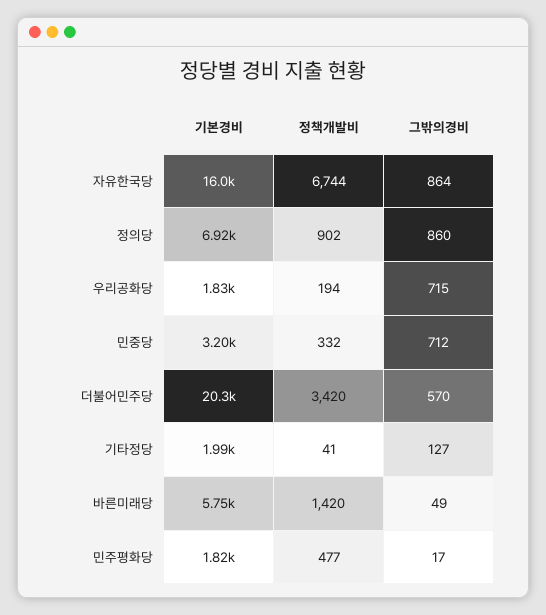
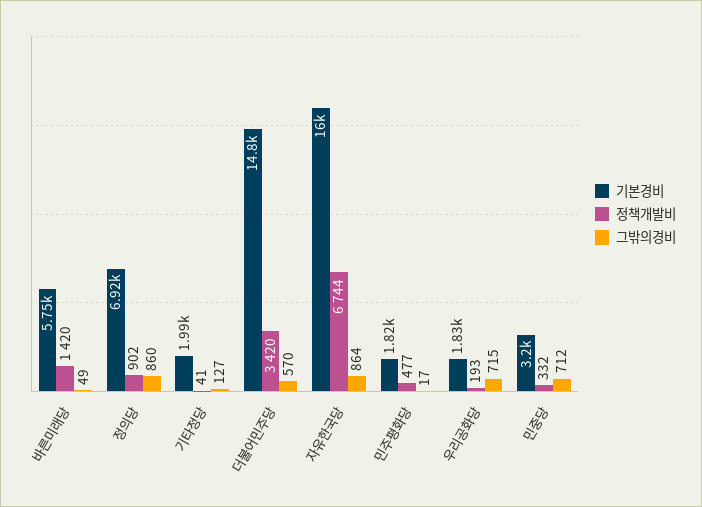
정책개발비, 우리공화당: 194 -> 193
기본경비, 더불어민주당: 20300 -> 14800

